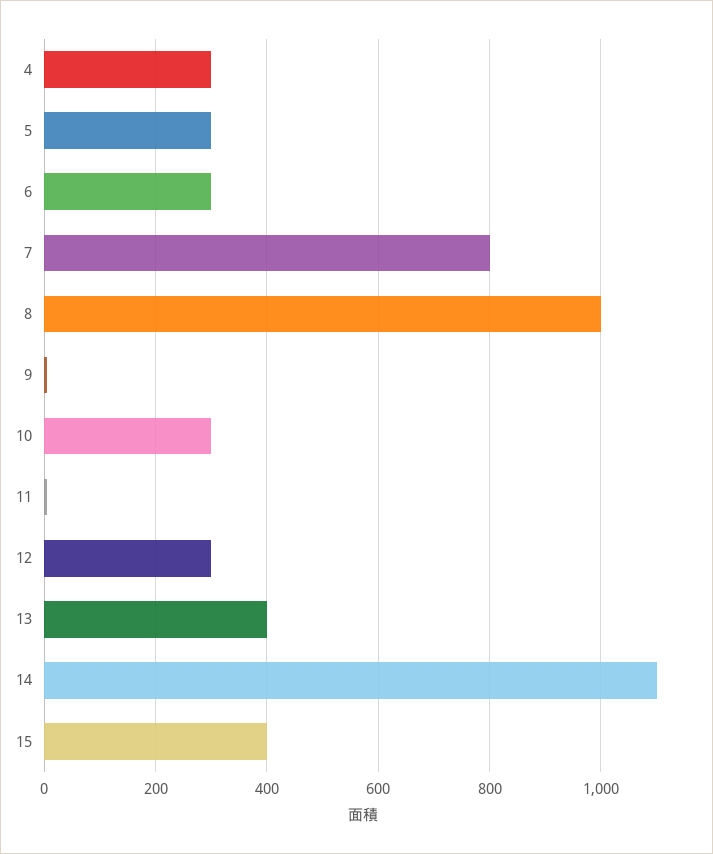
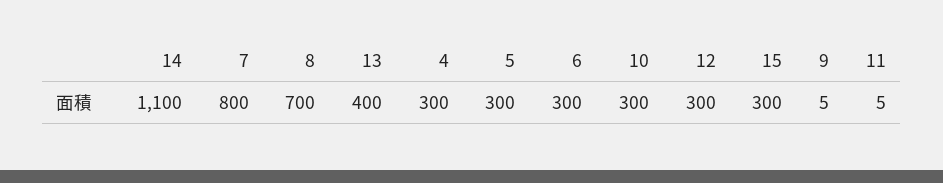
8: 1000 -> 700
15: 400 -> 300

